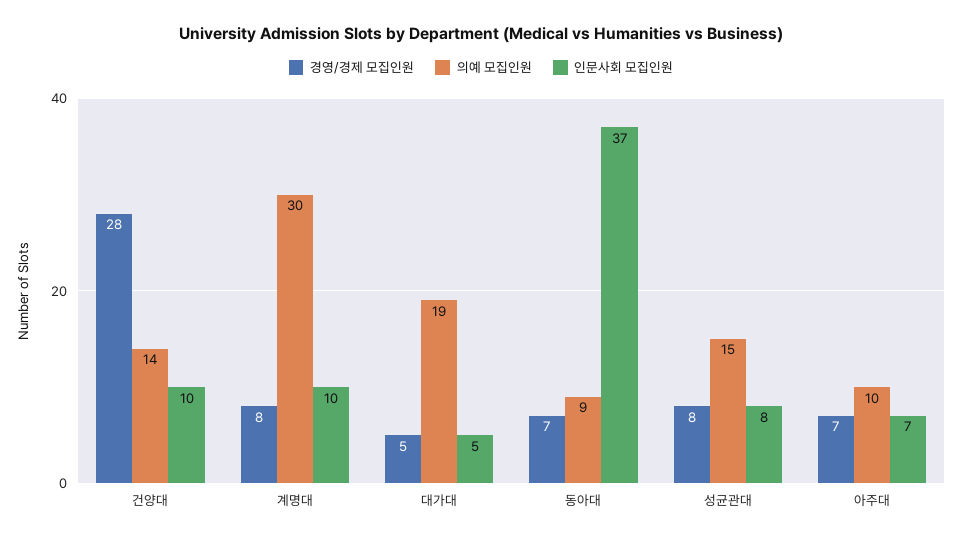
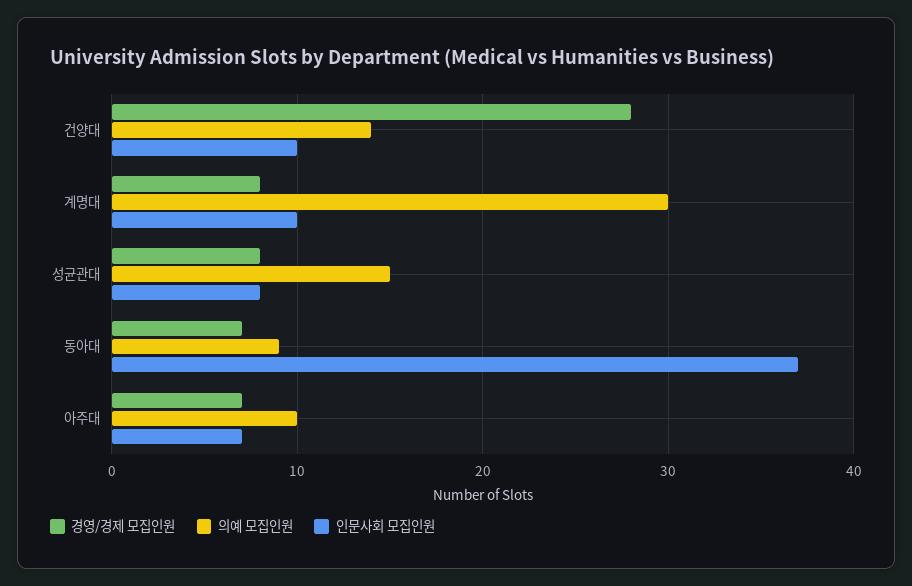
경영/경제 모집인원, 대가대: 5 -> none
의예 모집인원, 대가대: 19 -> none
인문사회 모집인원, 대가대: 5 -> none

